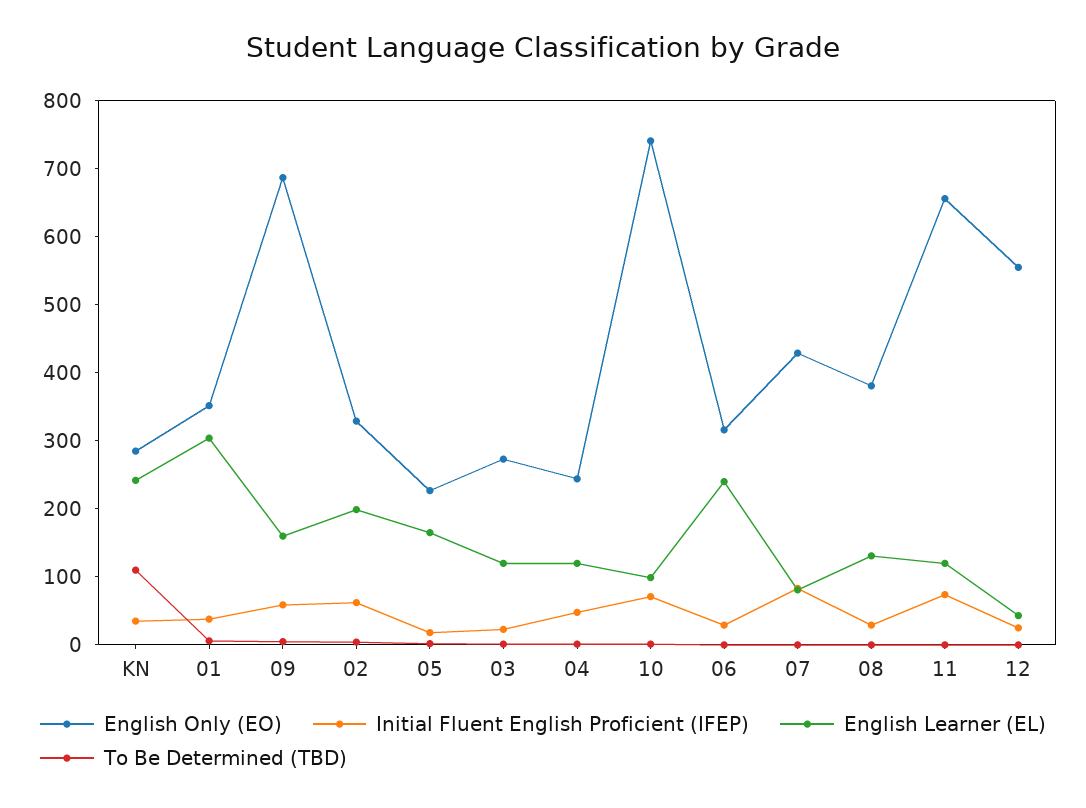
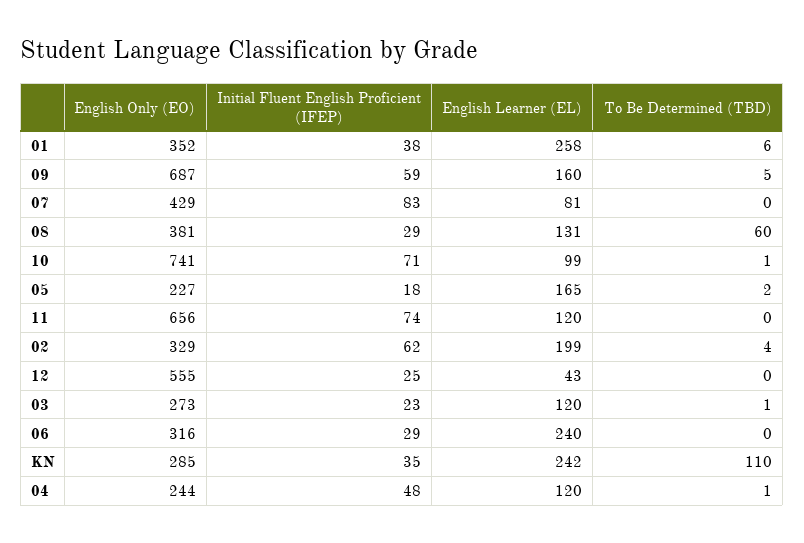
English Learner (EL), 01: 300 -> 258
To Be Determined (TBD), 08: 0 -> 60

